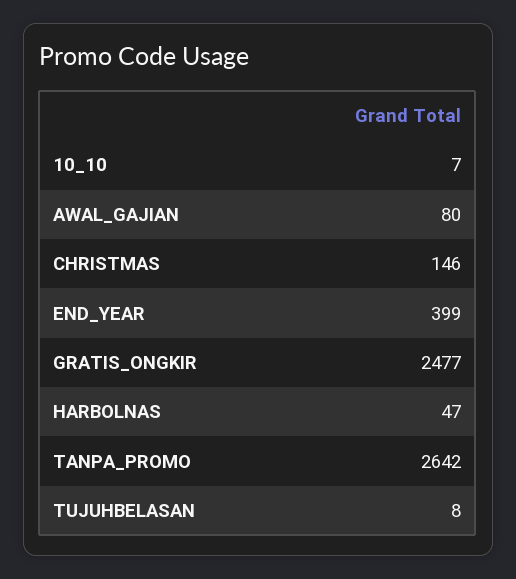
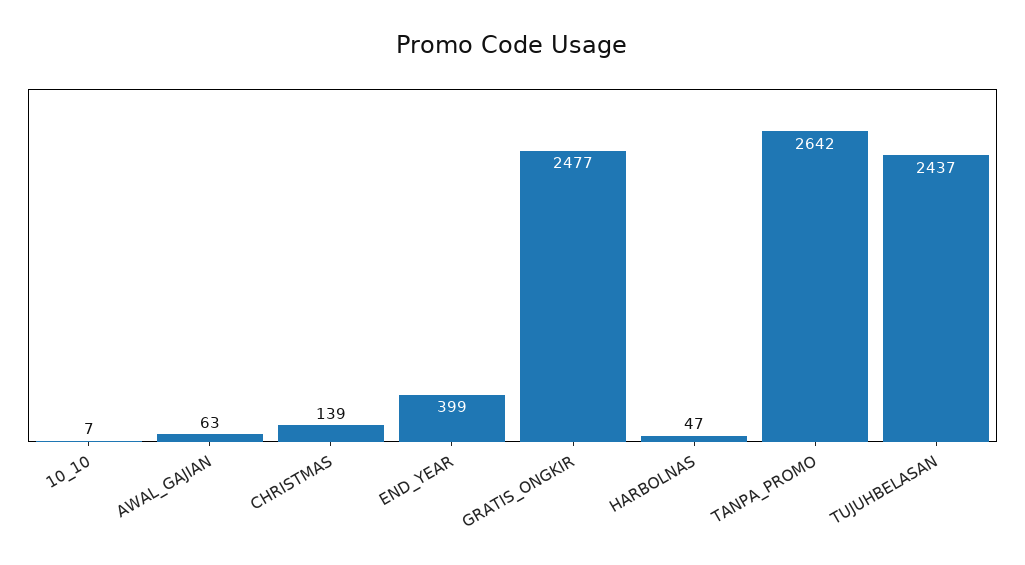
AWAL_GAJIAN: 80 -> 63
CHRISTMAS: 146 -> 139
TUJUHBELASAN: 8 -> 2437

